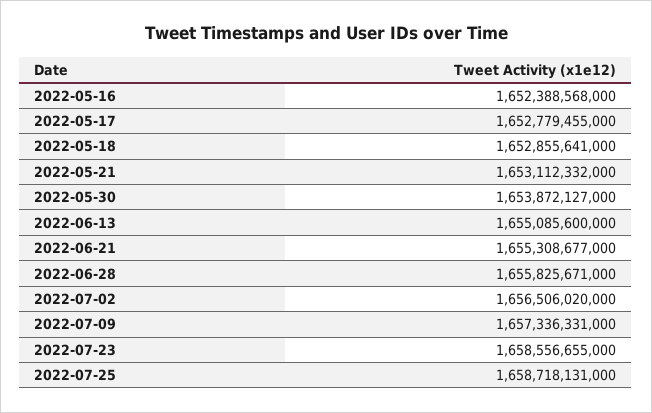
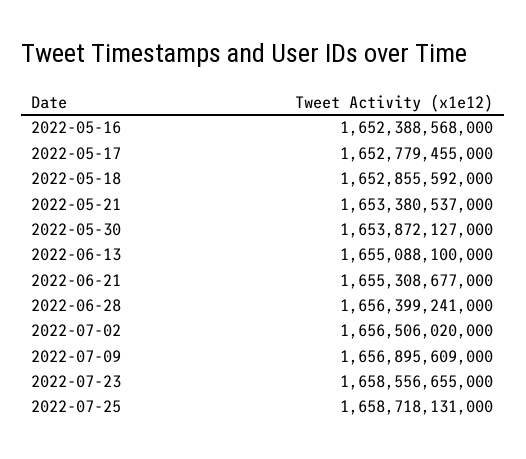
2022-05-18: 1652855641000 -> 1652855592000
2022-05-21: 1653112332000 -> 1653380537000
2022-06-13: 1655085600000 -> 1655088100000
2022-06-28: 1655825671000 -> 1656399241000
2022-07-09: 1657336331000 -> 1656895609000

